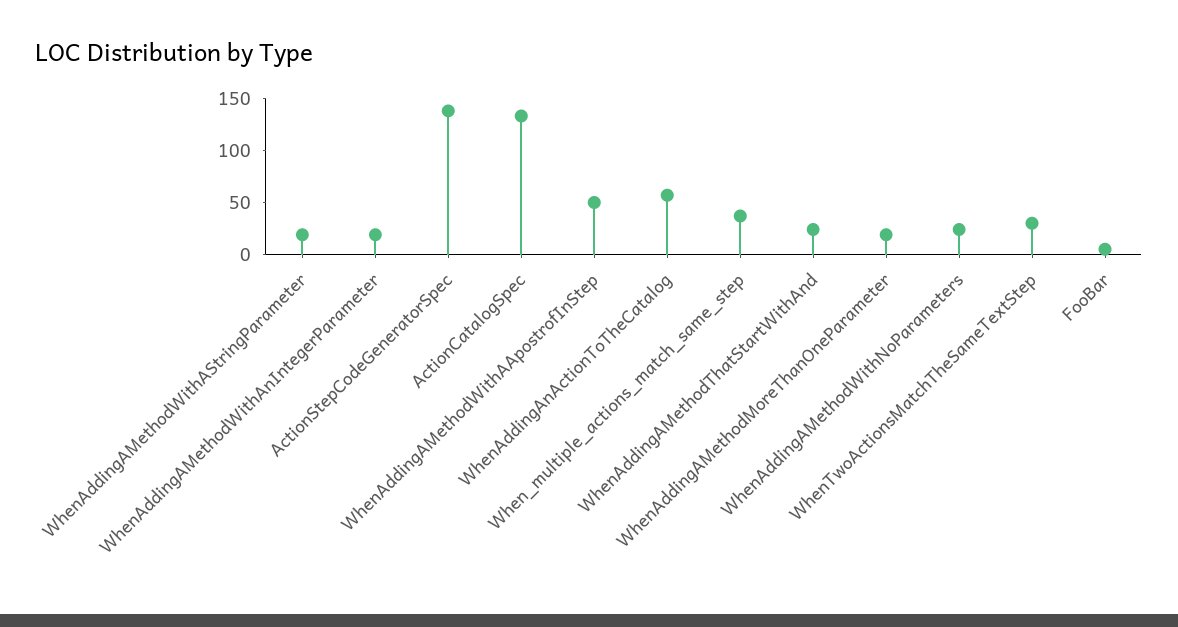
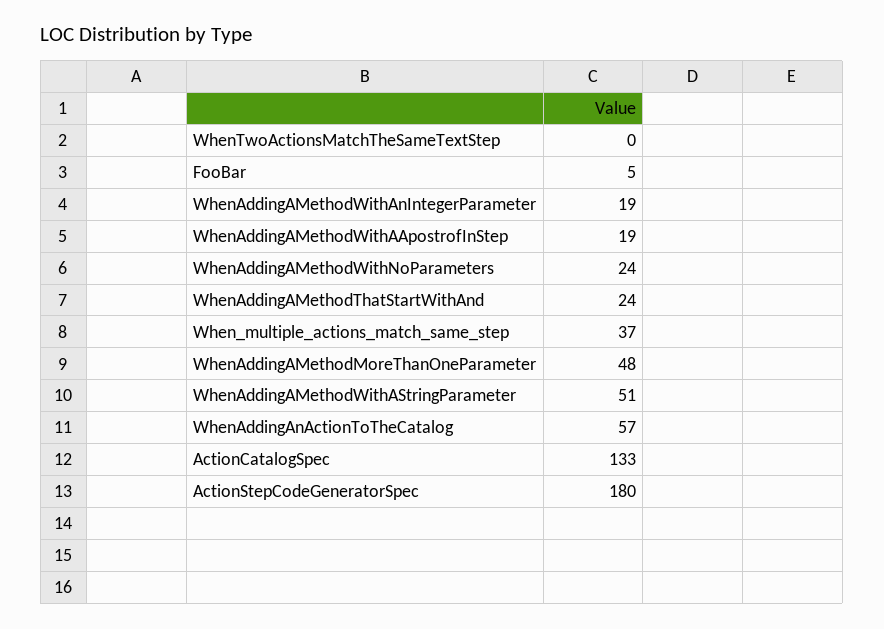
WhenAddingAMethodWithAStringParameter: 20 -> 51
ActionStepCodeGeneratorSpec: 140 -> 180
WhenAddingAMethodWithAApostrofInStep: 50 -> 19
WhenAddingAMethodMoreThanOneParameter: 20 -> 48
WhenTwoActionsMatchTheSameTextStep: 30 -> 0

